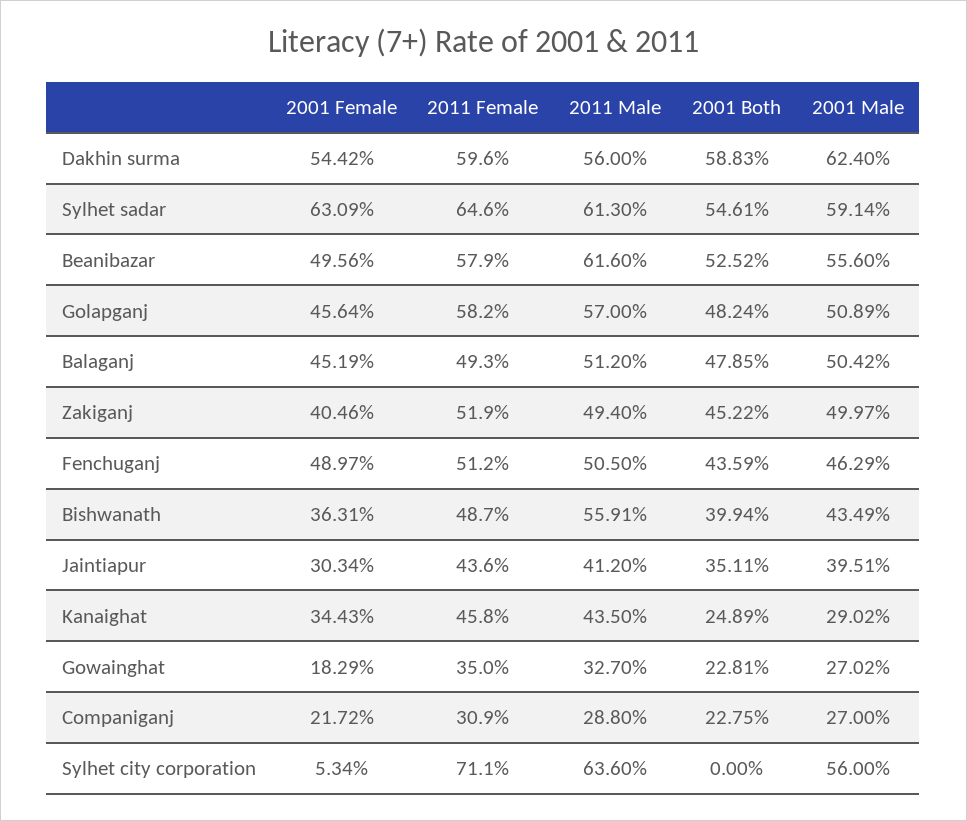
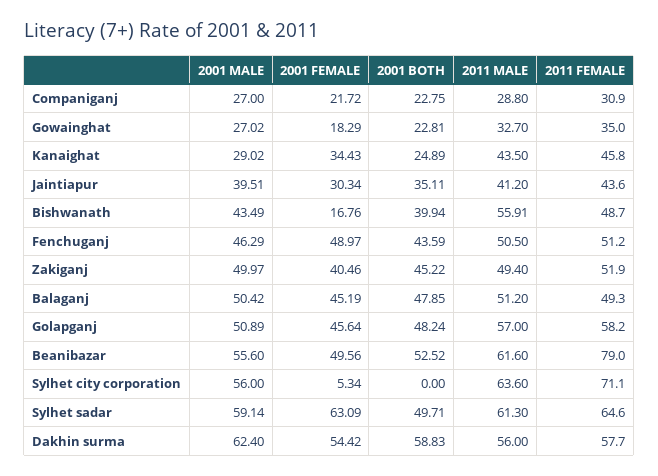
2011 Female, Dakhin surma: 59.6 -> 57.7
2001 Both, Sylhet sadar: 54.61 -> 49.71
2011 Female, Beanibazar: 57.9 -> 79
2001 Female, Bishwanath: 36.31 -> 16.76

